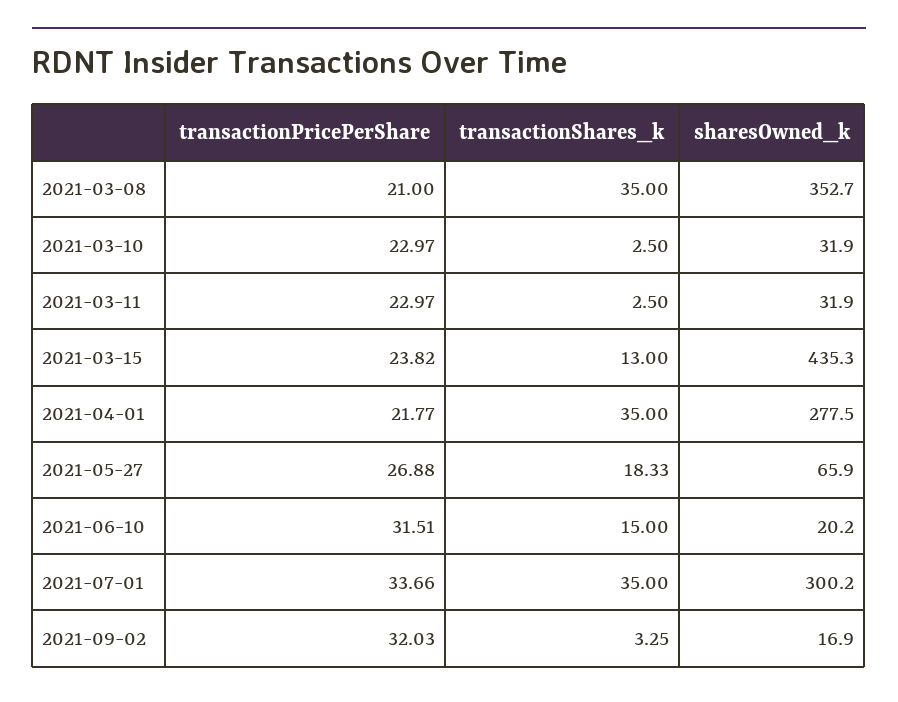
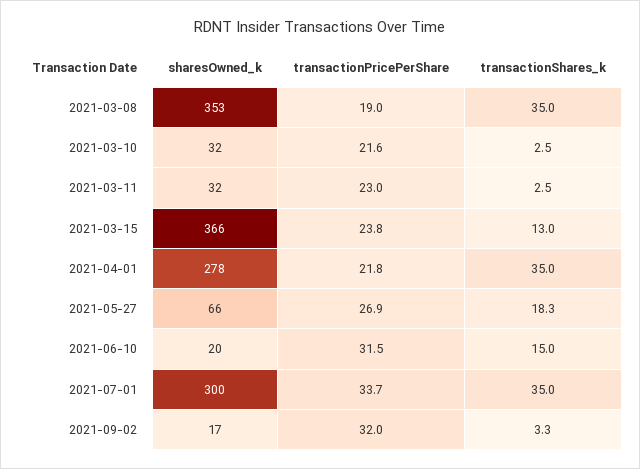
transactionPricePerShare, 2021-03-08: 21 -> 19
transactionPricePerShare, 2021-03-10: 22.97 -> 21.6
sharesOwned_k, 2021-03-15: 435.3 -> 366

